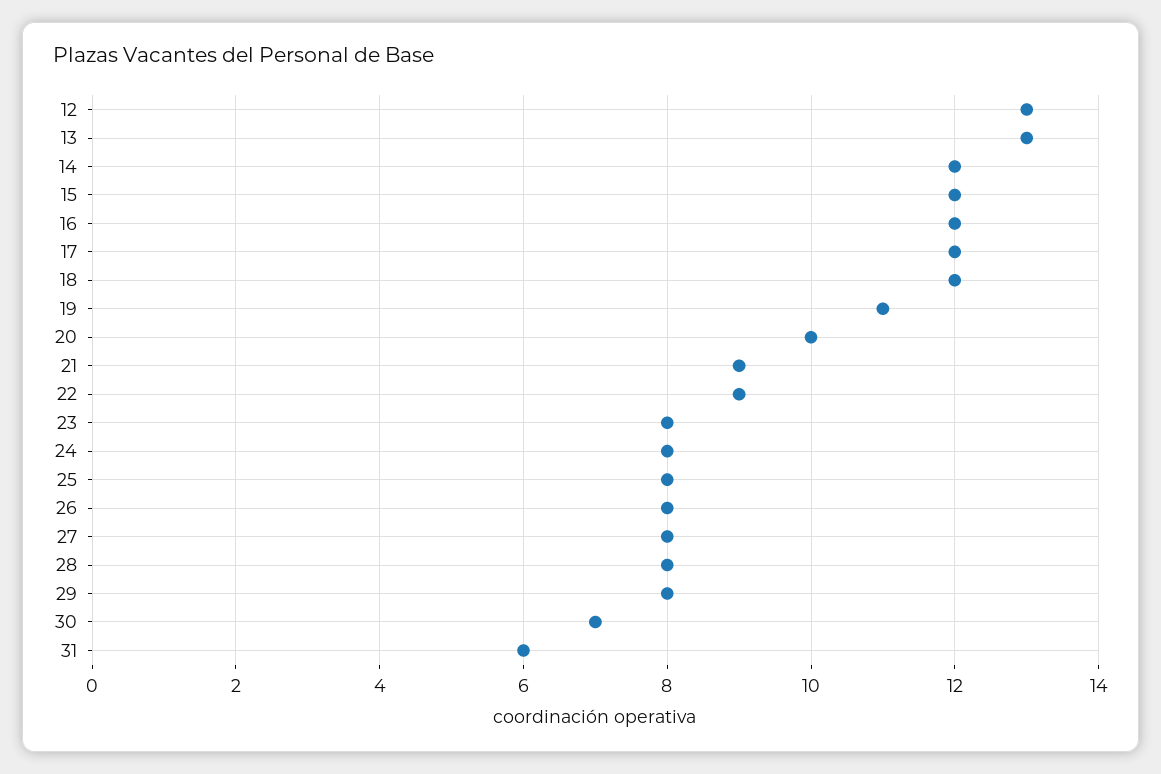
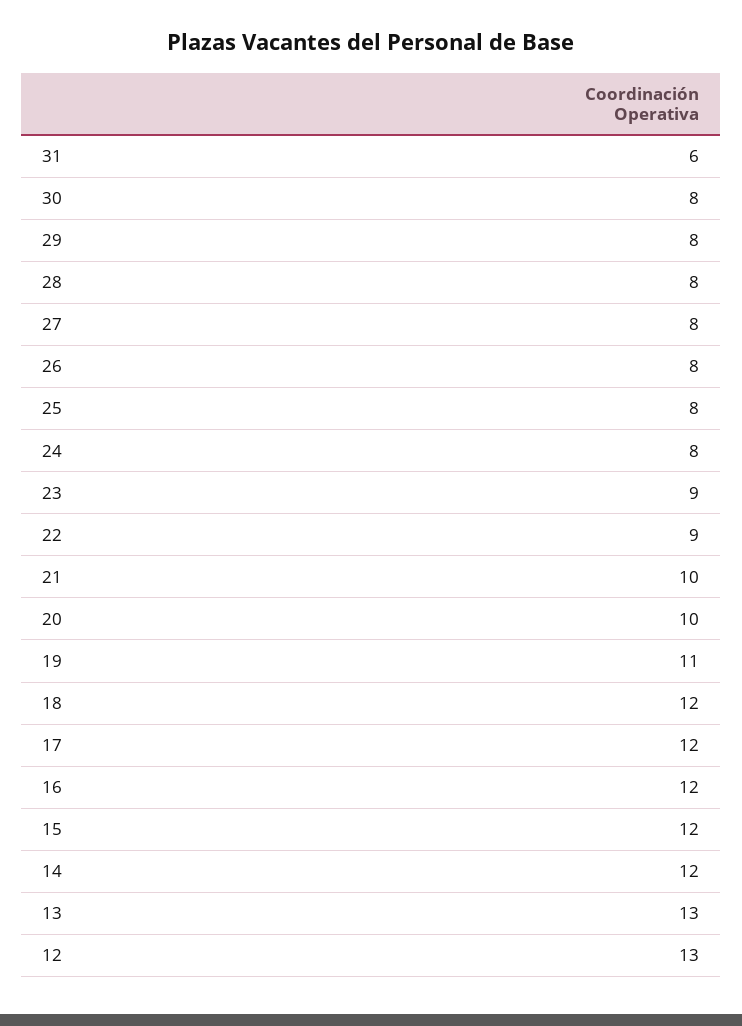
21: 9 -> 10
23: 8 -> 9
30: 7 -> 8

